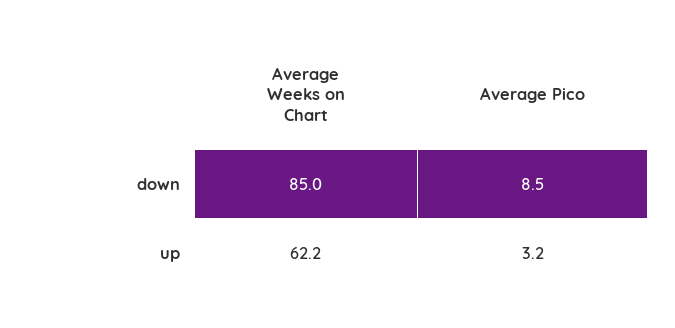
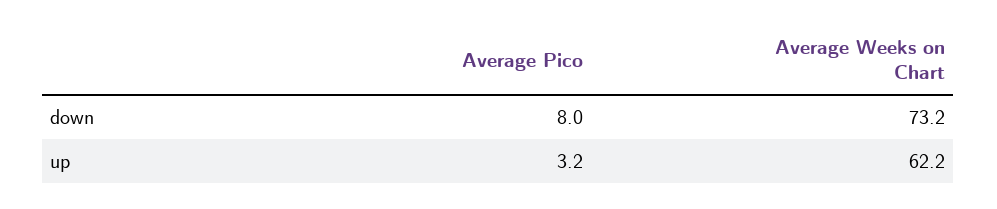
Average Weeks on Chart, down: 85 -> 73.2
Average Pico, down: 8.5 -> 8

